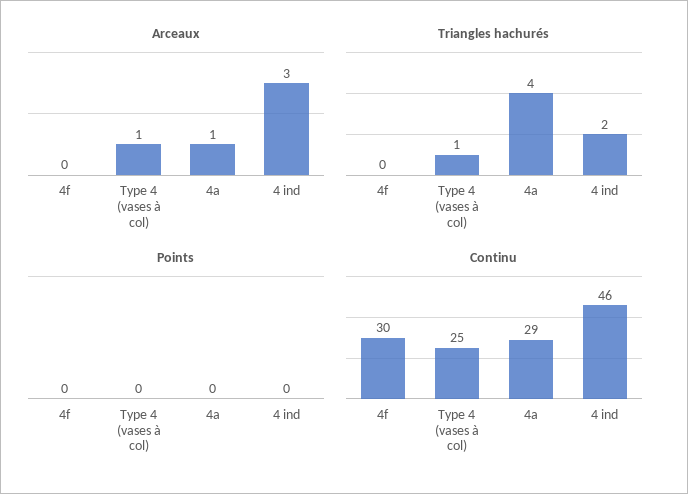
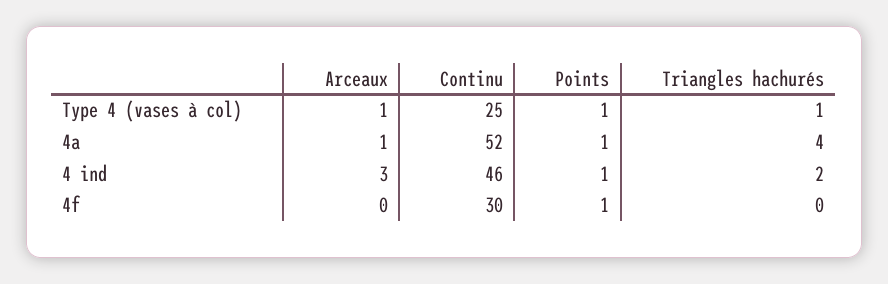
Points, 4f: 0 -> 1
Points, Type 4 (vases à col): 0 -> 1
Points, 4a: 0 -> 1
Points, 4 ind: 0 -> 1
Continu, 4a: 29 -> 52

